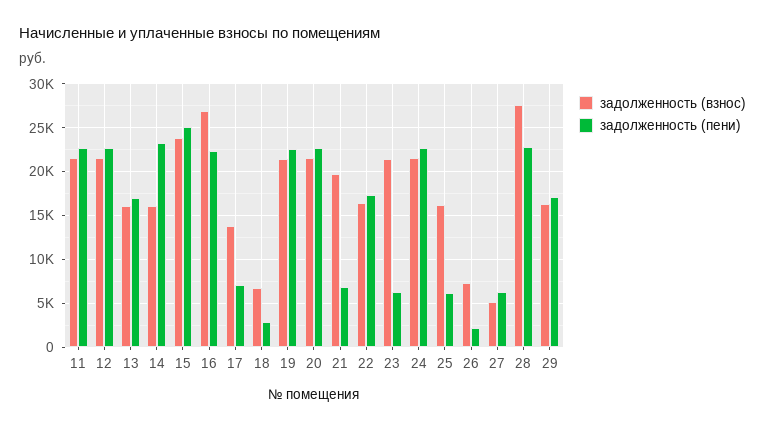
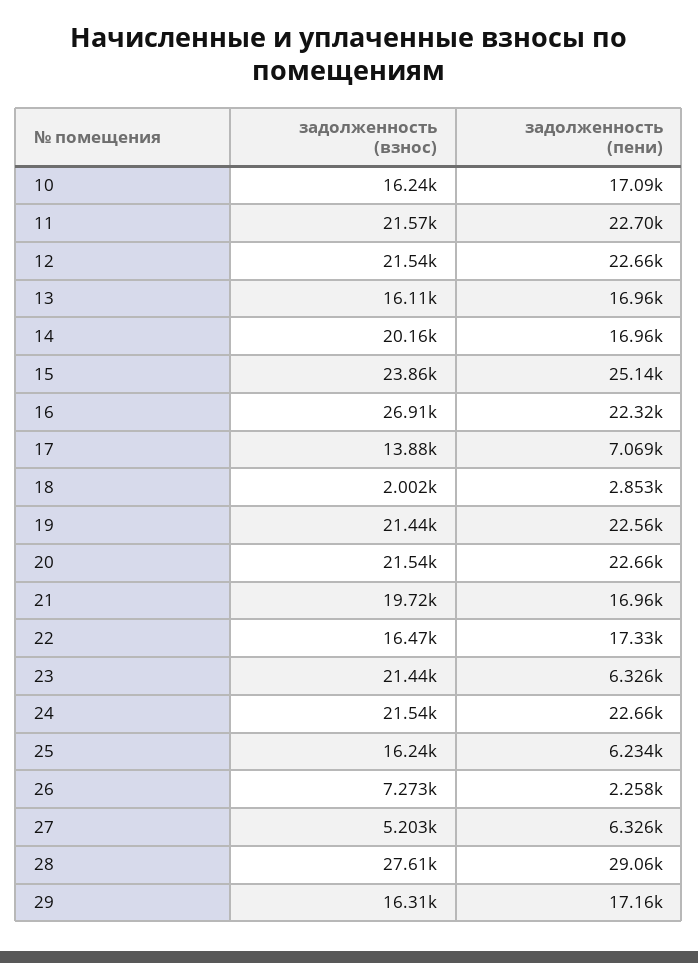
задолженность (взнос), 14: 16000 -> 20160
задолженность (пени), 14: 23000 -> 16960
задолженность (взнос), 18: 7000 -> 2002
задолженность (пени), 21: 7000 -> 16960
задолженность (пени), 28: 23000 -> 29060
задолженность (взнос), 10: none -> 16240
задолженность (пени), 10: none -> 17090

